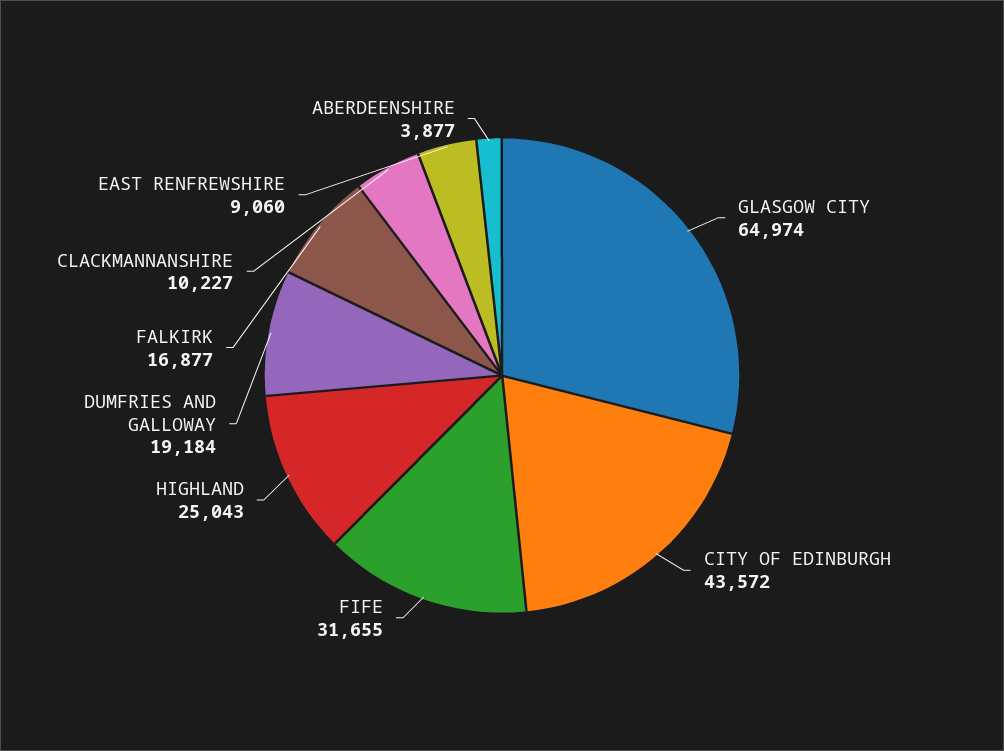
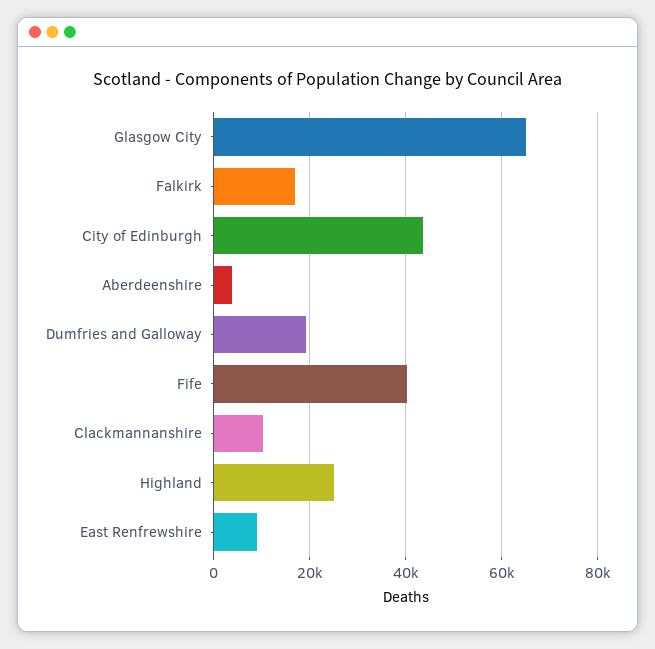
FIFE: 31655 -> 40000

